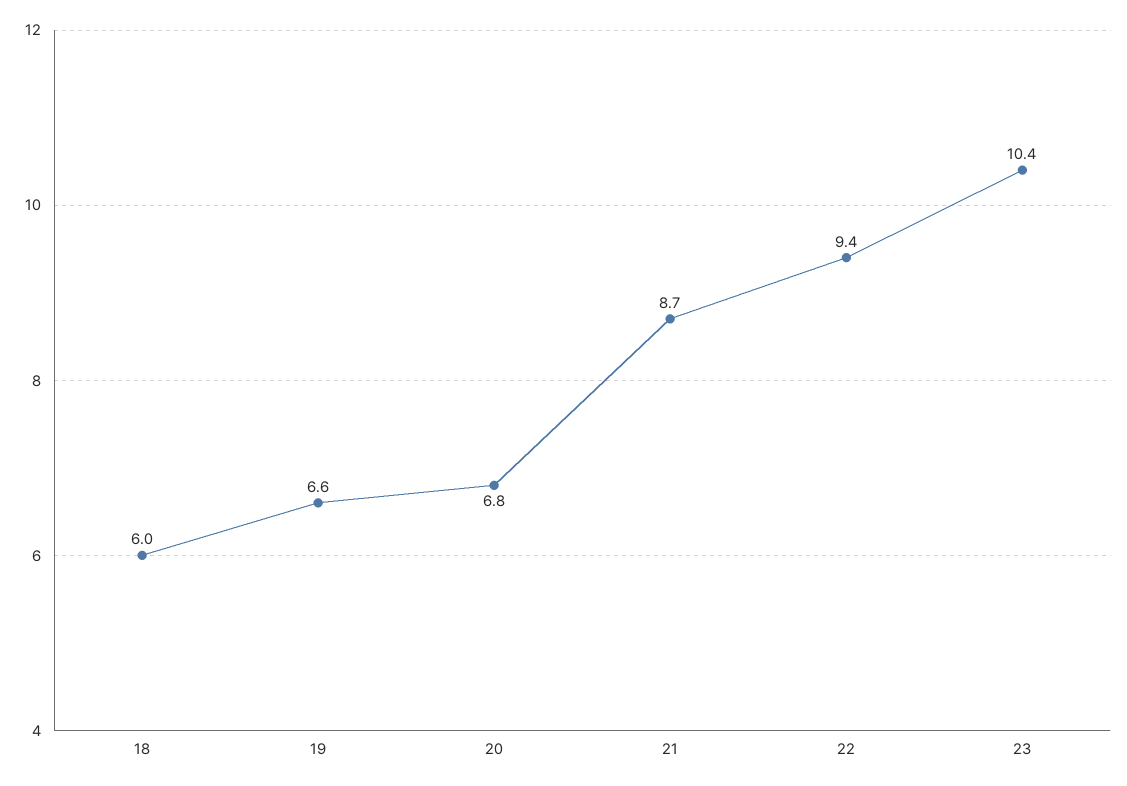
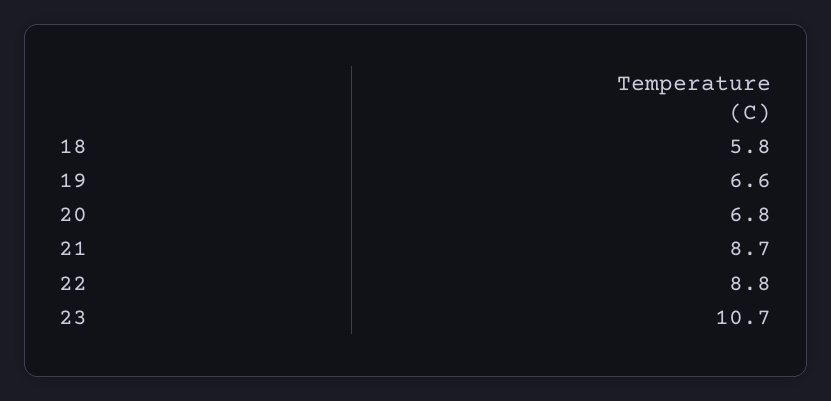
18: 6 -> 5.8
22: 9.4 -> 8.8
23: 10.4 -> 10.7

